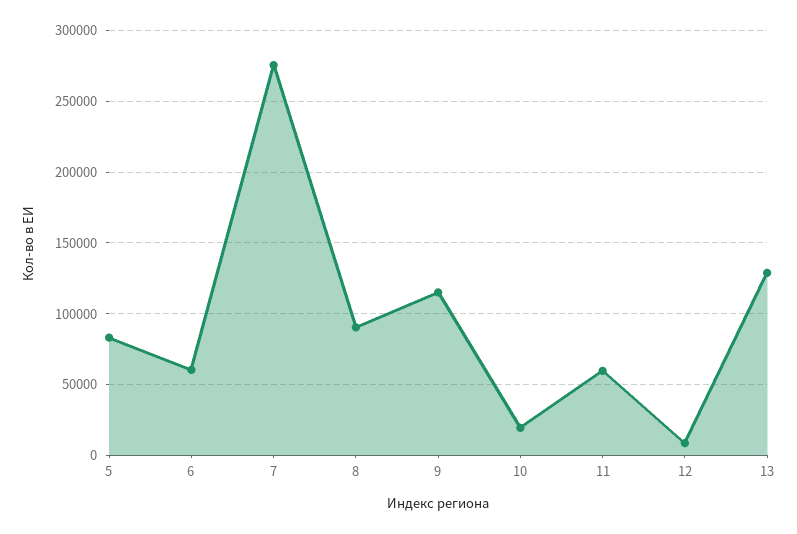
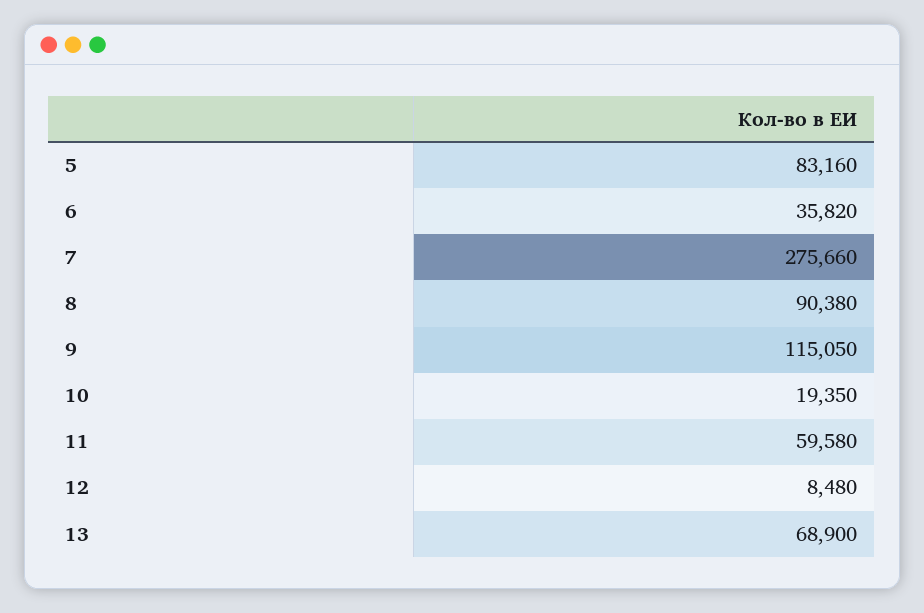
6: 60000 -> 35820
13: 130000 -> 68900

